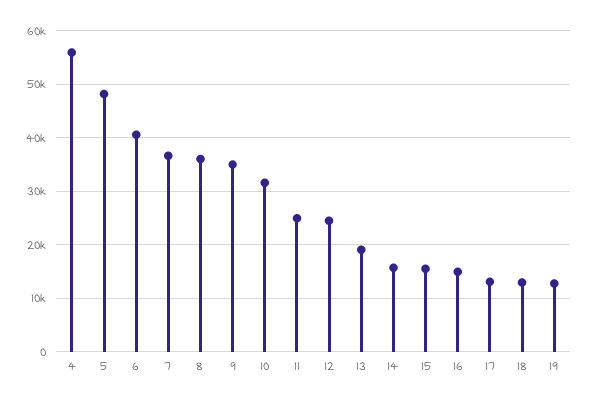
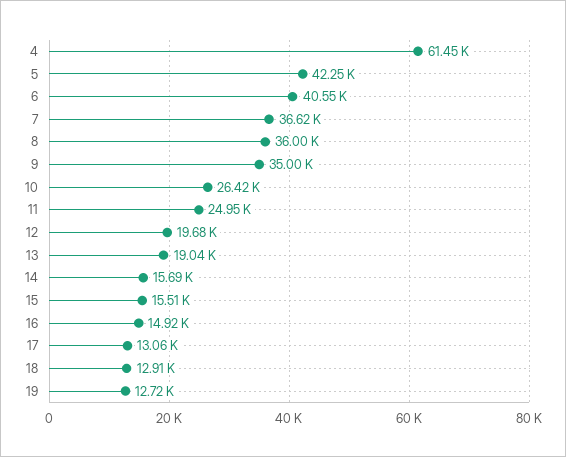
4: 56000 -> 61450
5: 48000 -> 42250
10: 32000 -> 26420
12: 24000 -> 19680

